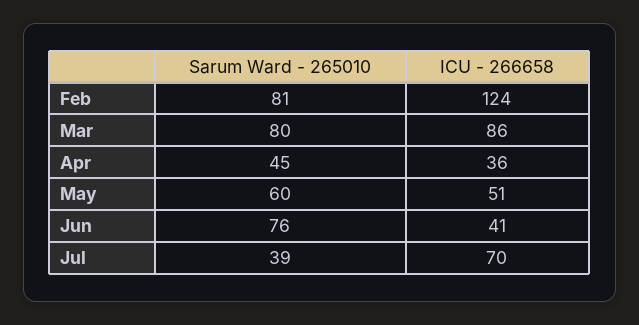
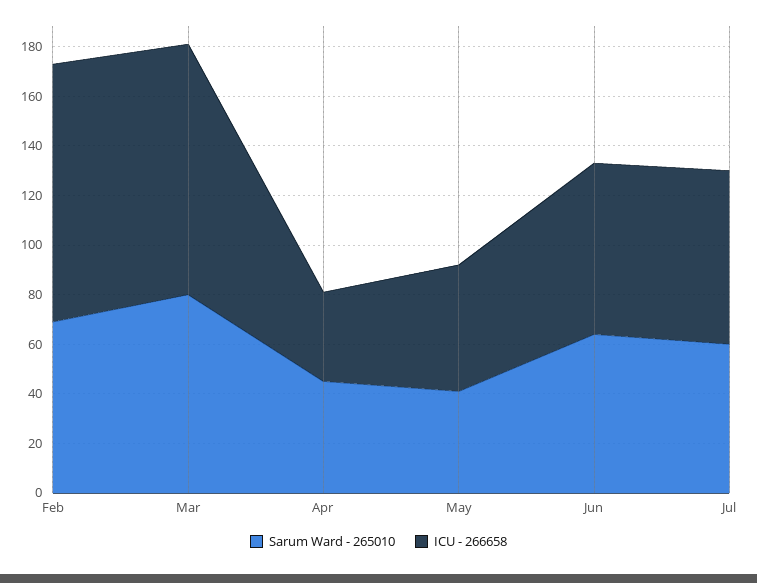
Sarum Ward - 265010, Feb: 81 -> 70
ICU - 266658, Feb: 124 -> 105
ICU - 266658, Mar: 86 -> 100
Sarum Ward - 265010, May: 60 -> 40
Sarum Ward - 265010, Jun: 76 -> 65
ICU - 266658, Jun: 41 -> 70
Sarum Ward - 265010, Jul: 39 -> 60

